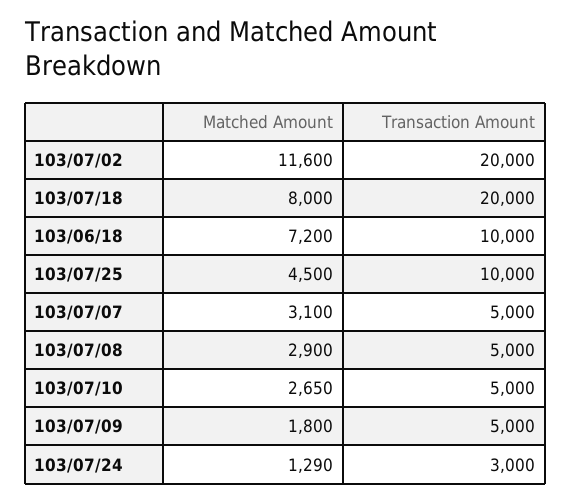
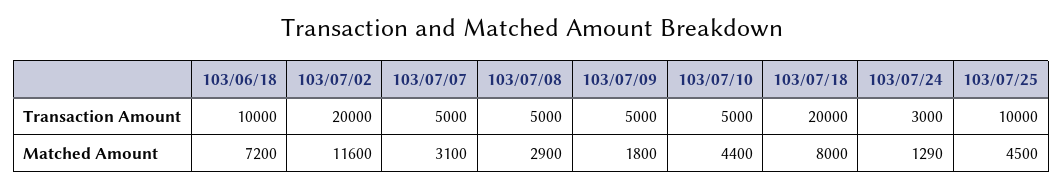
Matched Amount, 103/07/10: 2650 -> 4400

